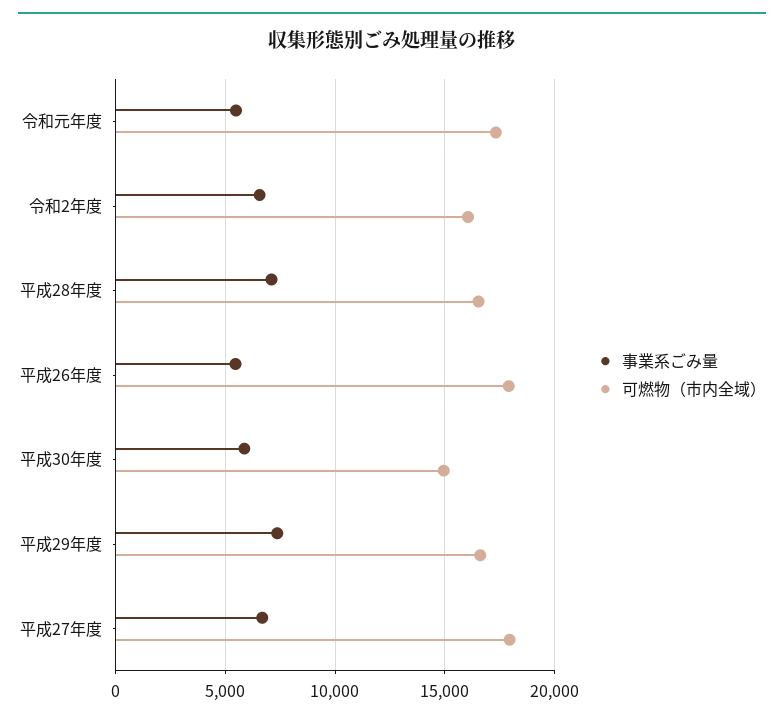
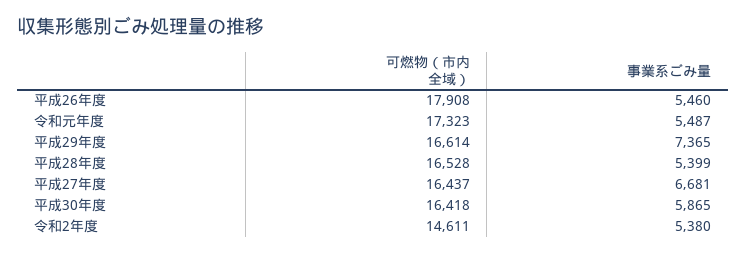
事業系ごみ量, 令和2年度: 6500 -> 5380
可燃物（市内全域）, 令和2年度: 16000 -> 14611
事業系ごみ量, 平成28年度: 7000 -> 5399
可燃物（市内全域）, 平成30年度: 15000 -> 16418
可燃物（市内全域）, 平成27年度: 18000 -> 16437

